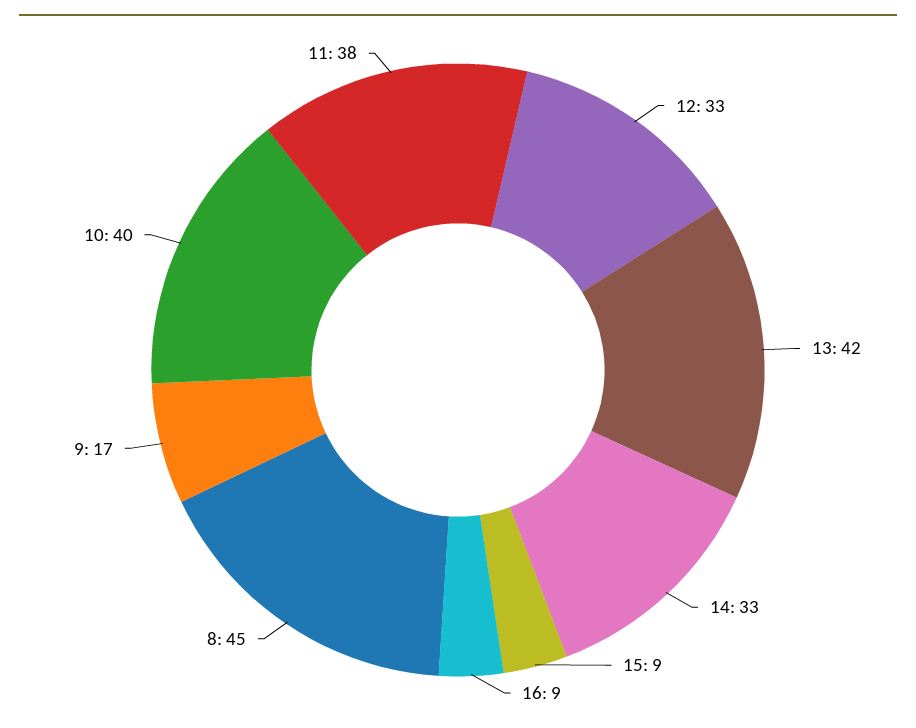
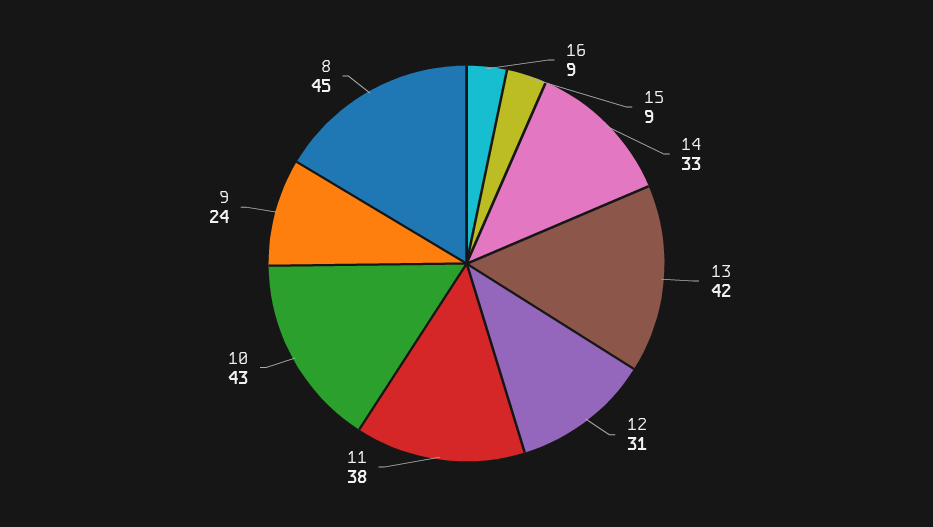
12: 33 -> 31
9: 17 -> 24
10: 40 -> 43

